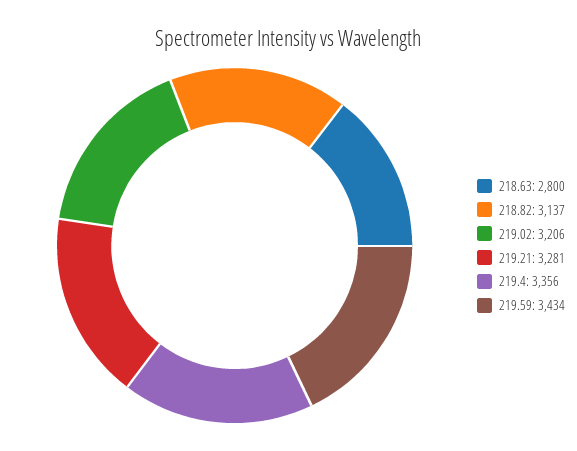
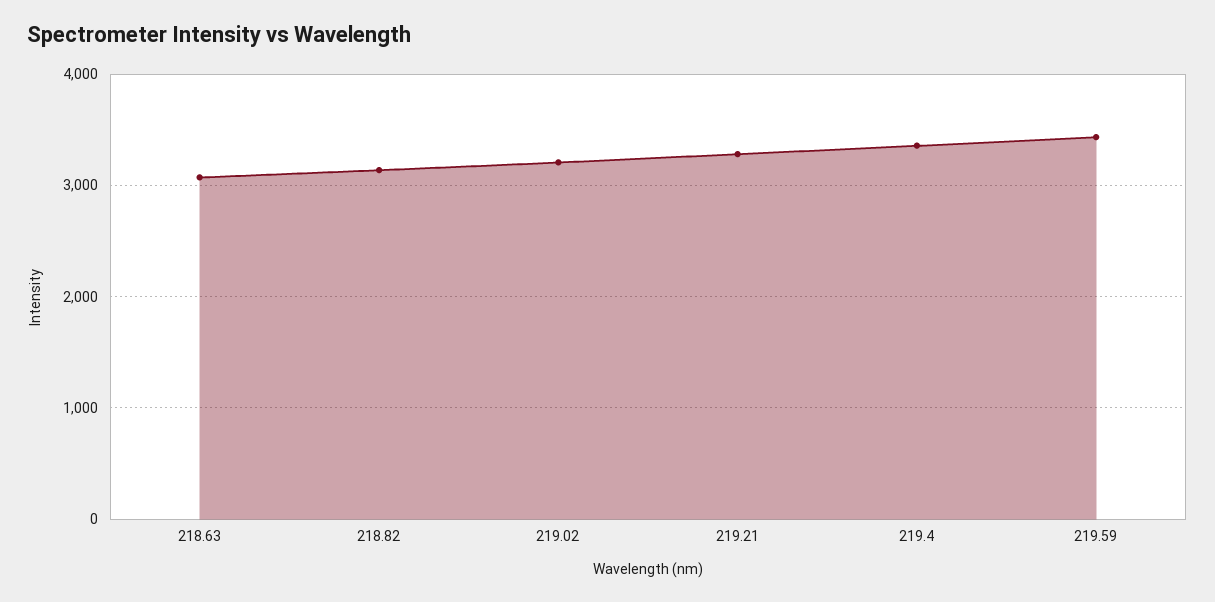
218.63: 2800 -> 3100

